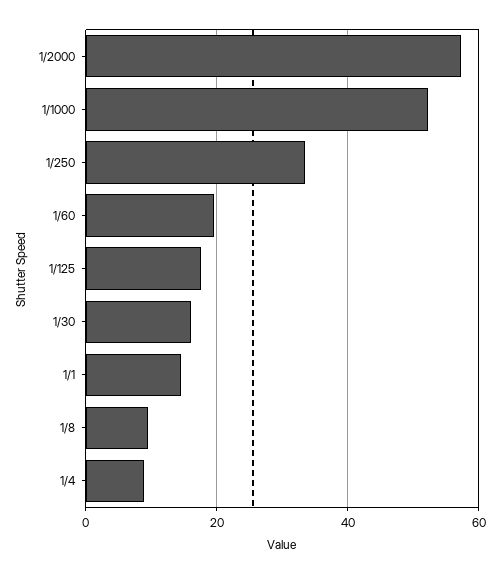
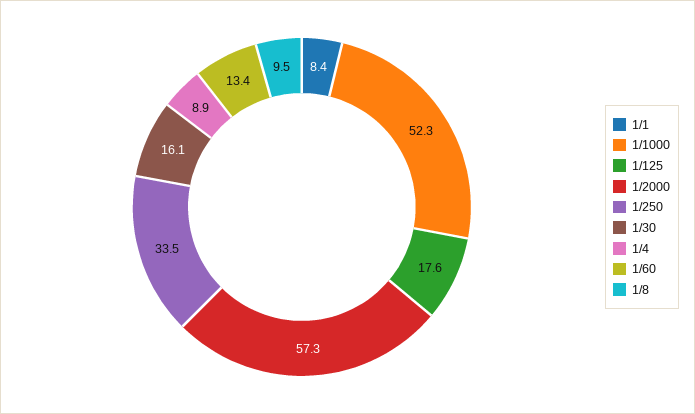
1/60: 20 -> 13.4
1/1: 14 -> 8.4

